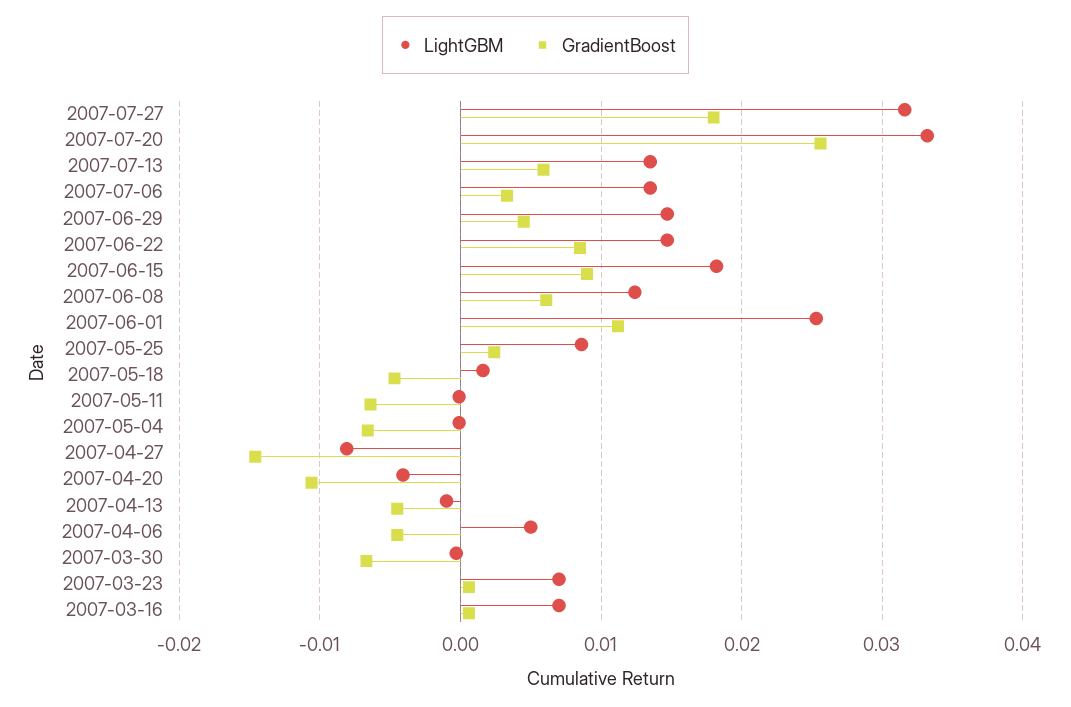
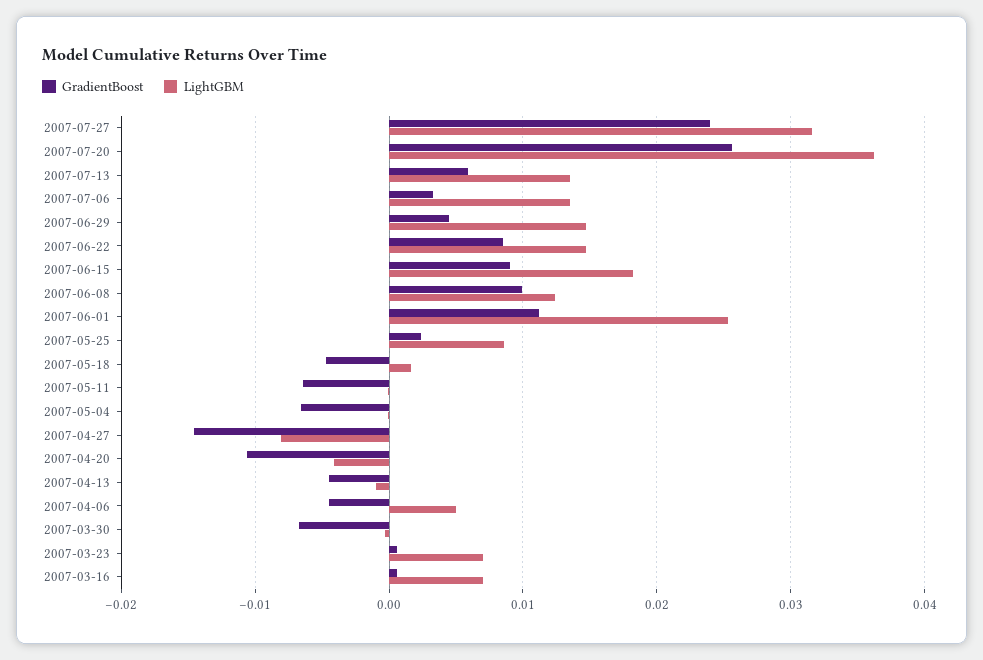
GradientBoost, 2007-07-27: 0.018 -> 0.024
LightGBM, 2007-07-20: 0.033 -> 0.036
GradientBoost, 2007-06-08: 0.006 -> 0.01

